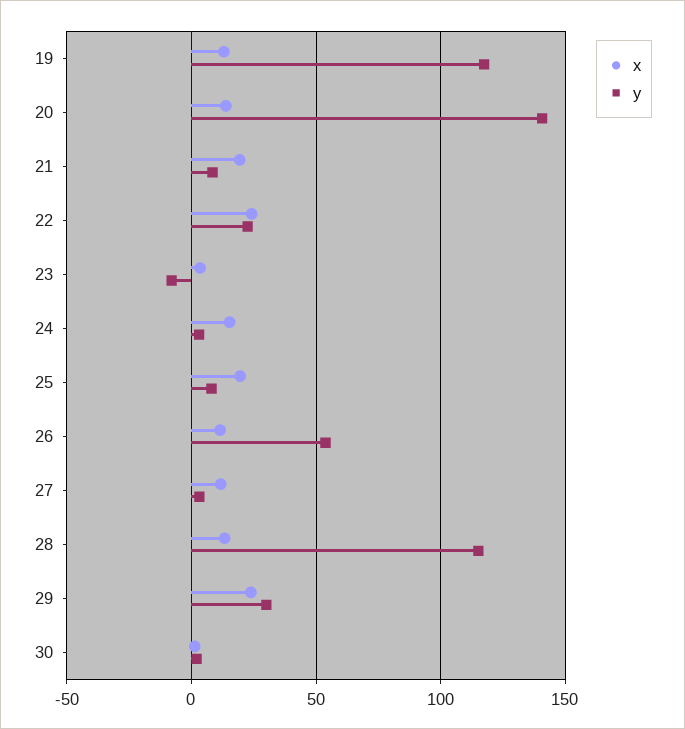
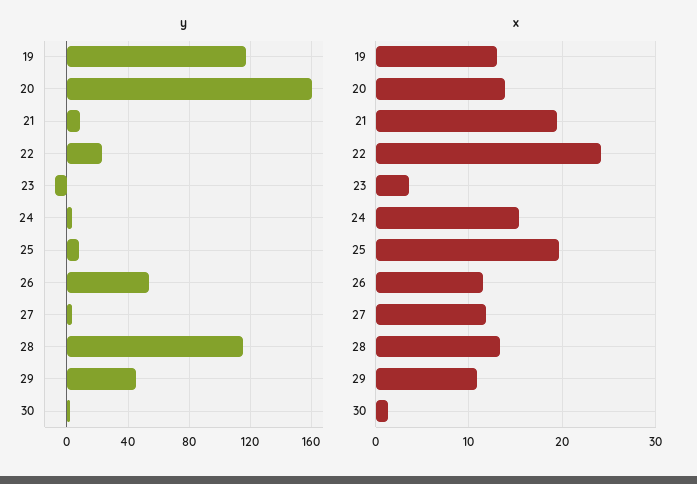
y, 20: 140 -> 160
x, 29: 25 -> 11
y, 29: 30 -> 45

